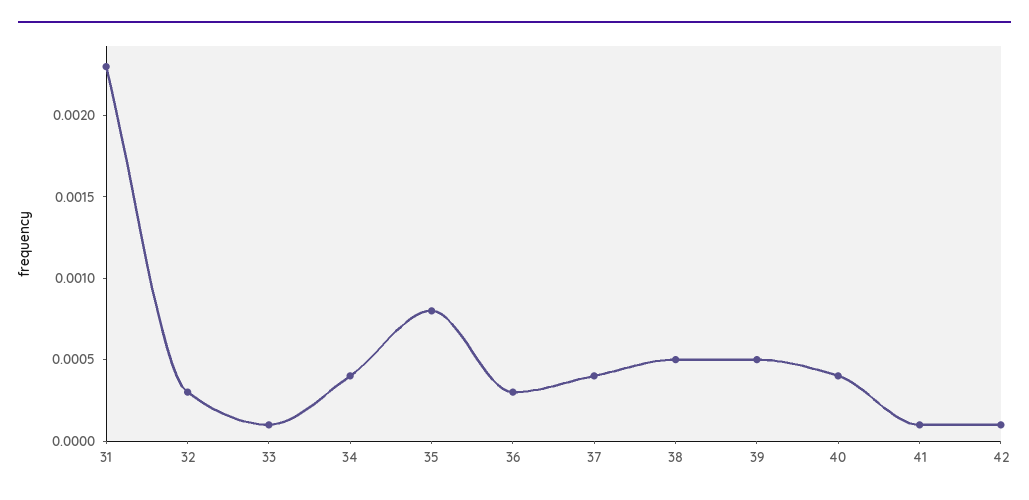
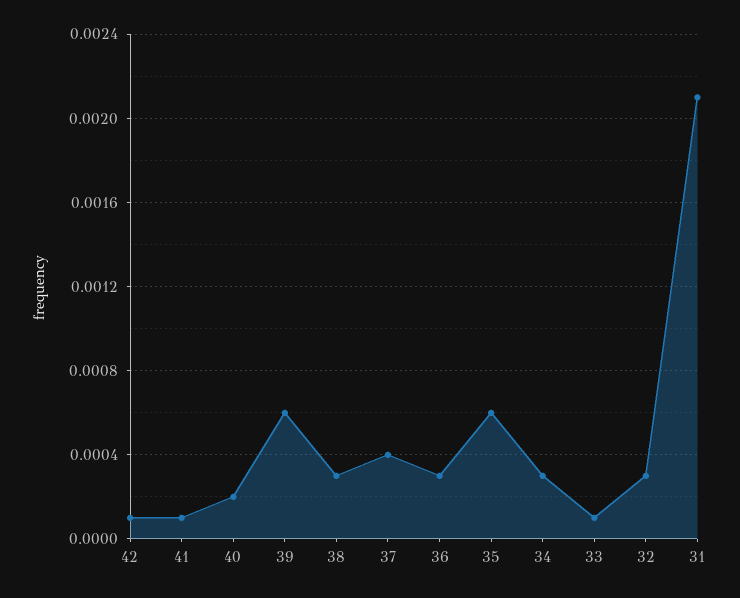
31: 0.0023 -> 0.0021
34: 0.0004 -> 0.0003
35: 0.0008 -> 0.0006
38: 0.0005 -> 0.0003
39: 0.0005 -> 0.0006
40: 0.0004 -> 0.0002

